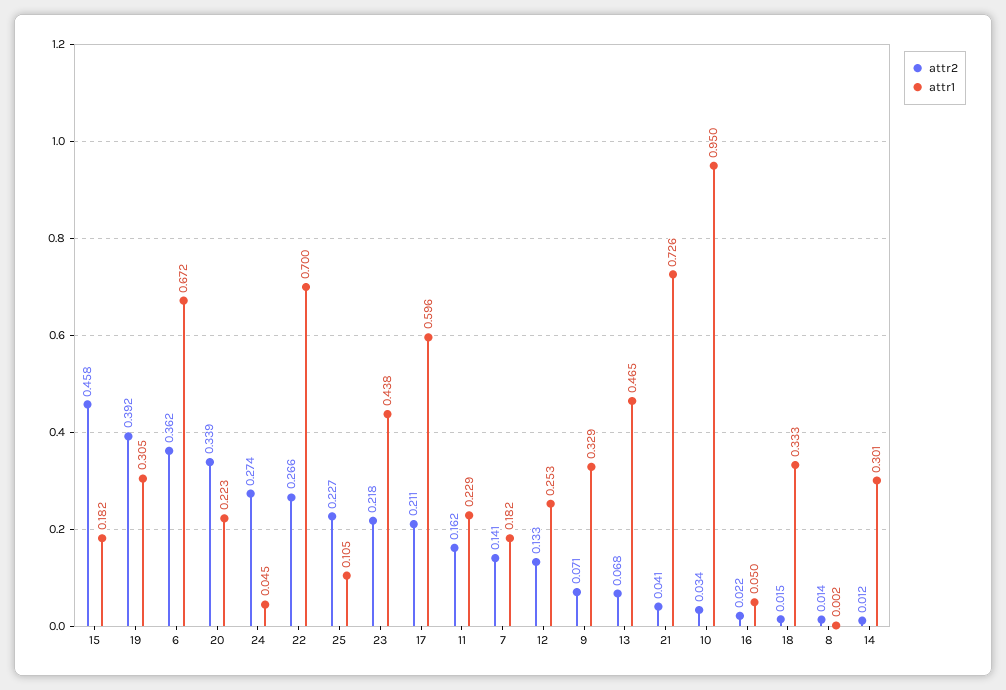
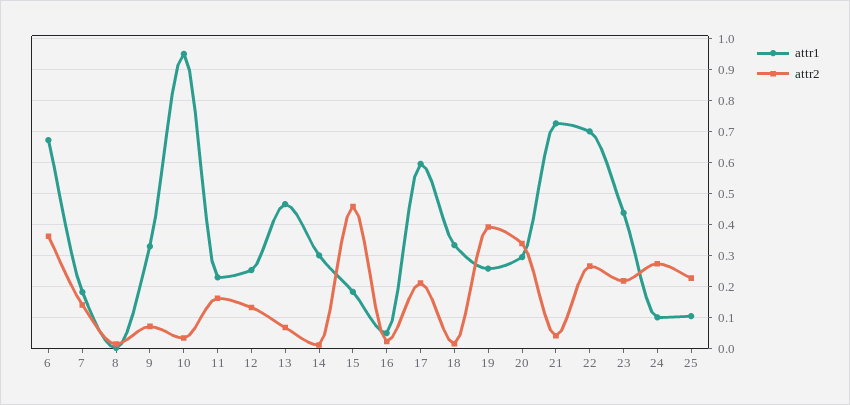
attr1, 19: 0.305 -> 0.26
attr1, 20: 0.223 -> 0.3
attr1, 24: 0.045 -> 0.1

